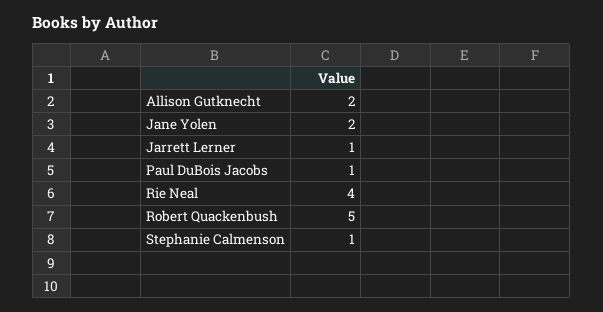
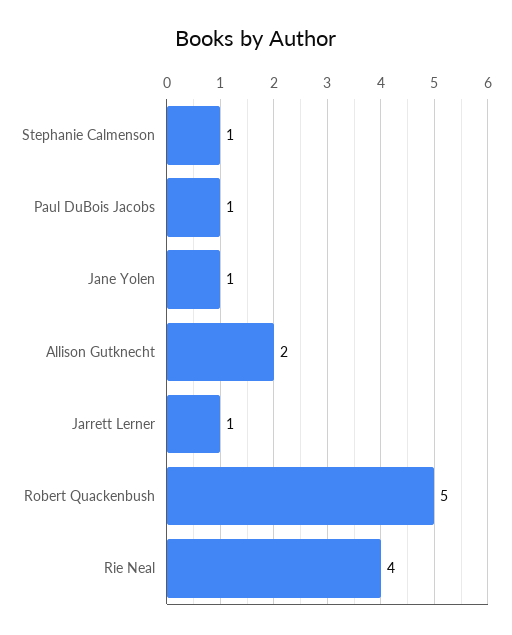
Jane Yolen: 2 -> 1

